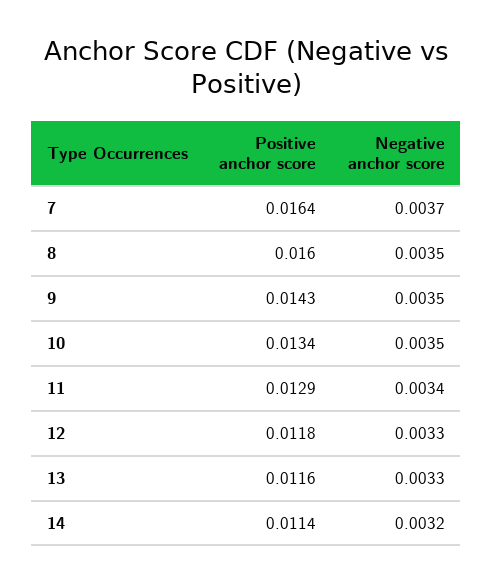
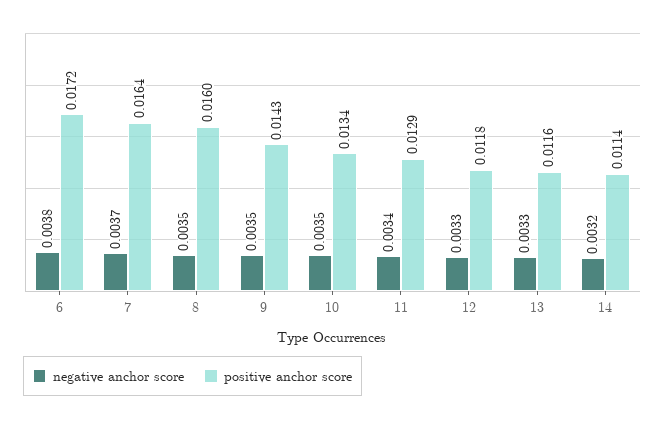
Negative anchor score, 6: none -> 0.0038
Positive anchor score, 6: none -> 0.0172

